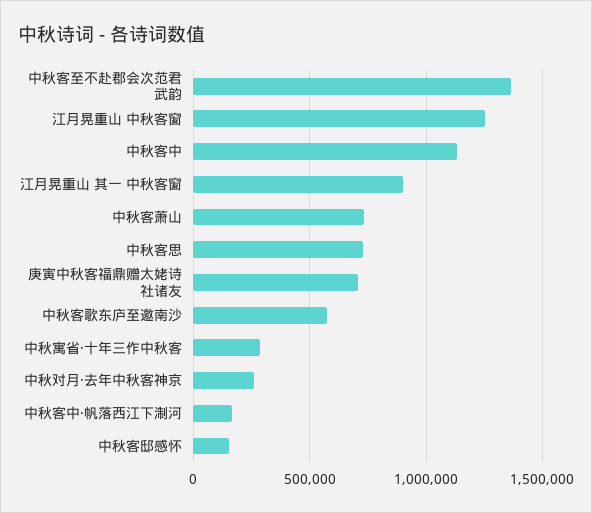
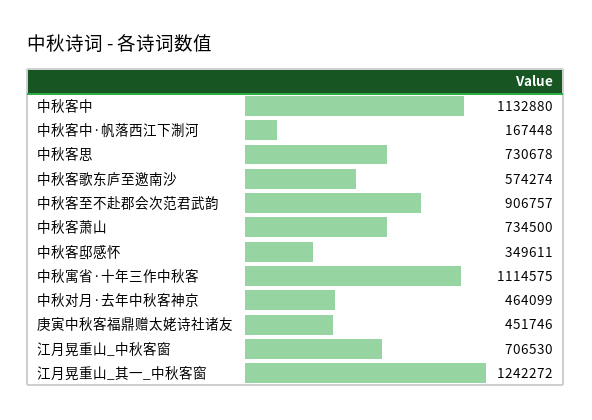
中秋客至不赴郡会次范君武韵: 1350000 -> 906757
江月晃重山 中秋客窗: 1250000 -> 706530
江月晃重山 其一 中秋客窗: 900000 -> 1242272
庚寅中秋客福鼎赠太姥诗社诸友: 700000 -> 451746
中秋寓省·十年三作中秋客: 300000 -> 1114575
中秋对月·去年中秋客神京: 250000 -> 464099
中秋客邸感怀: 150000 -> 349611

